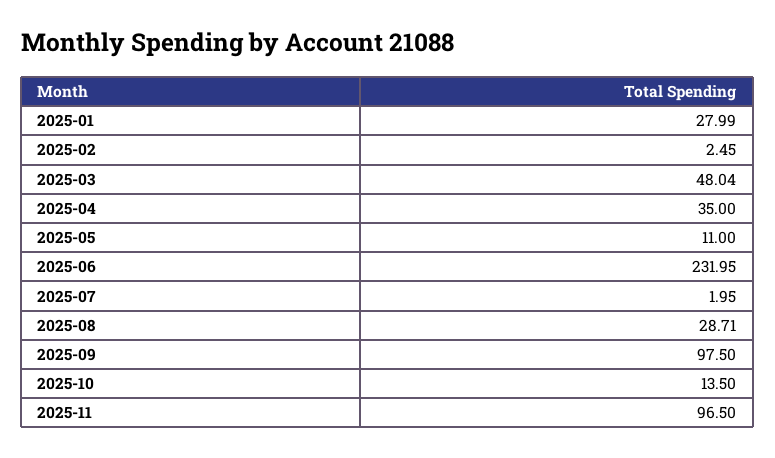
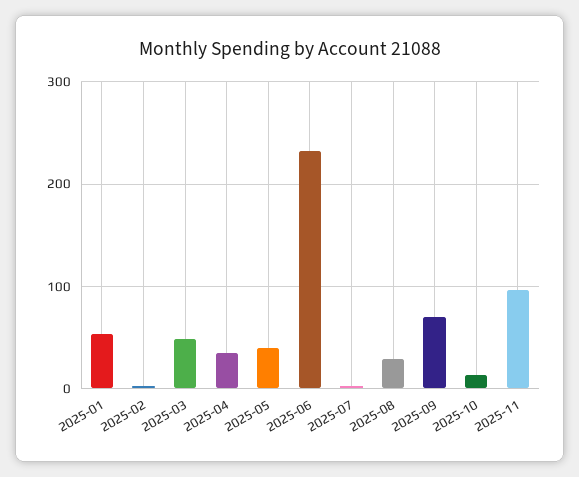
2025-01: 27.99 -> 50
2025-05: 11 -> 40
2025-09: 97.5 -> 70

